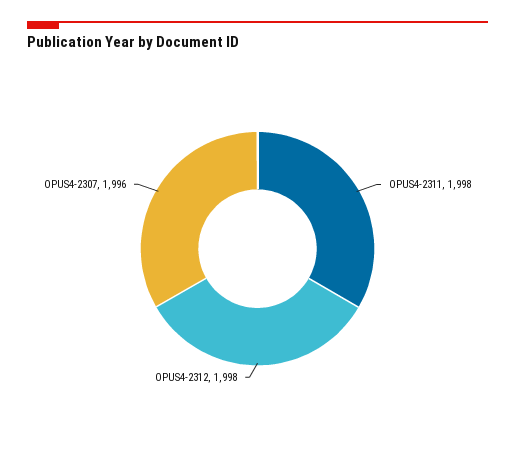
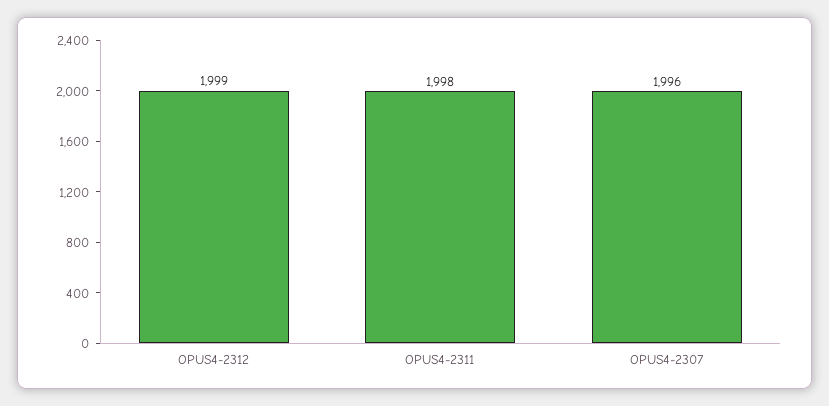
OPUS4-2312: 1998 -> 1999

